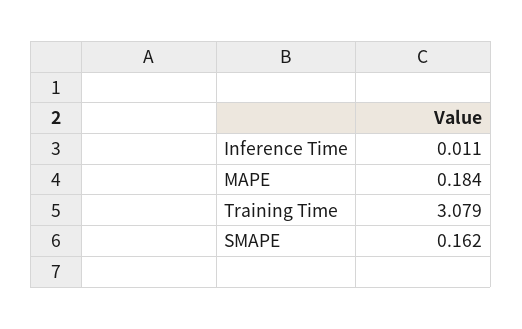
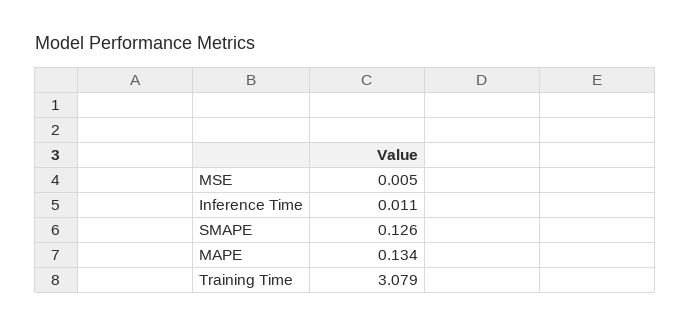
MAPE: 0.184 -> 0.134
SMAPE: 0.162 -> 0.126
MSE: none -> 0.005

